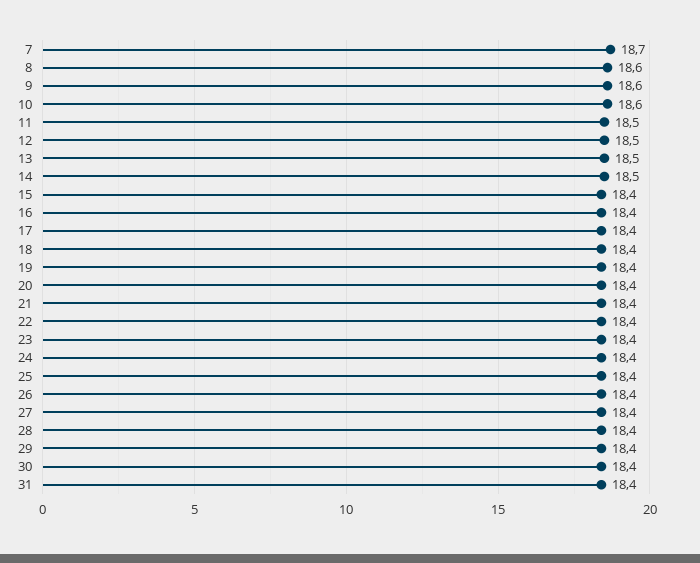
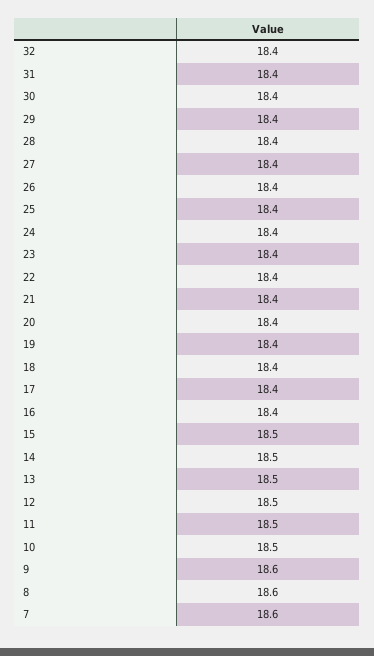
7: 18.7 -> 18.6
10: 18.6 -> 18.5
15: 18.4 -> 18.5
32: none -> 18.4

